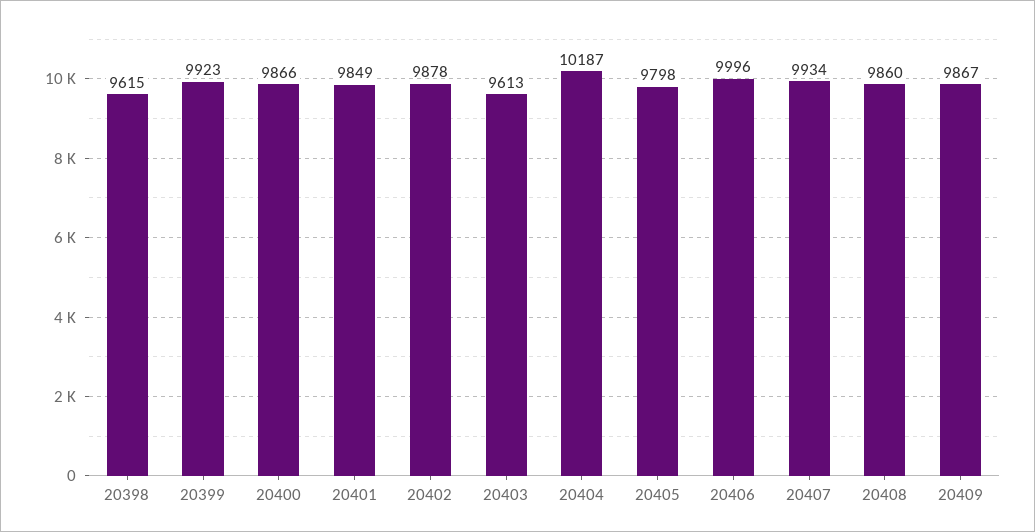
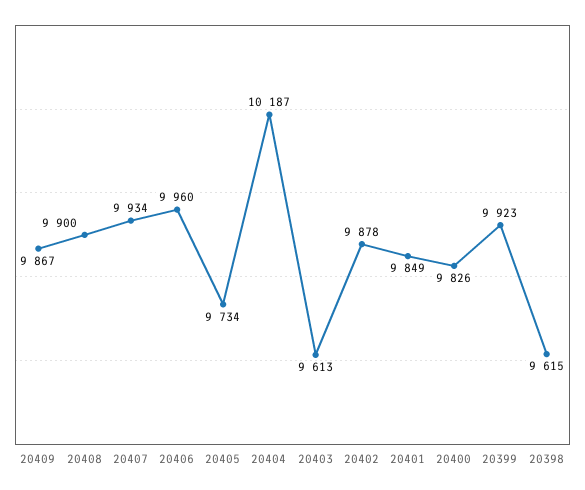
20400: 9866 -> 9826
20405: 9798 -> 9734
20406: 9996 -> 9960
20408: 9860 -> 9900

